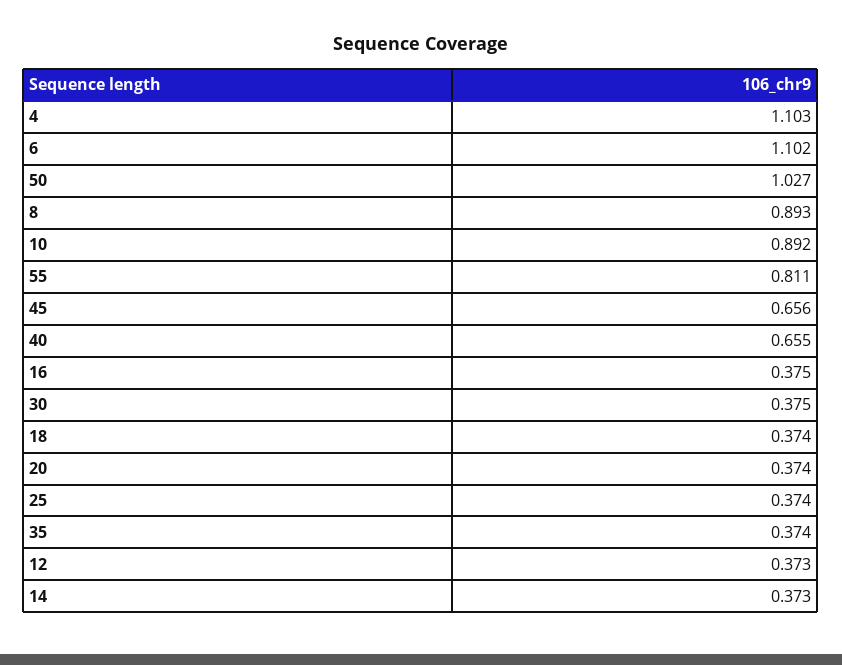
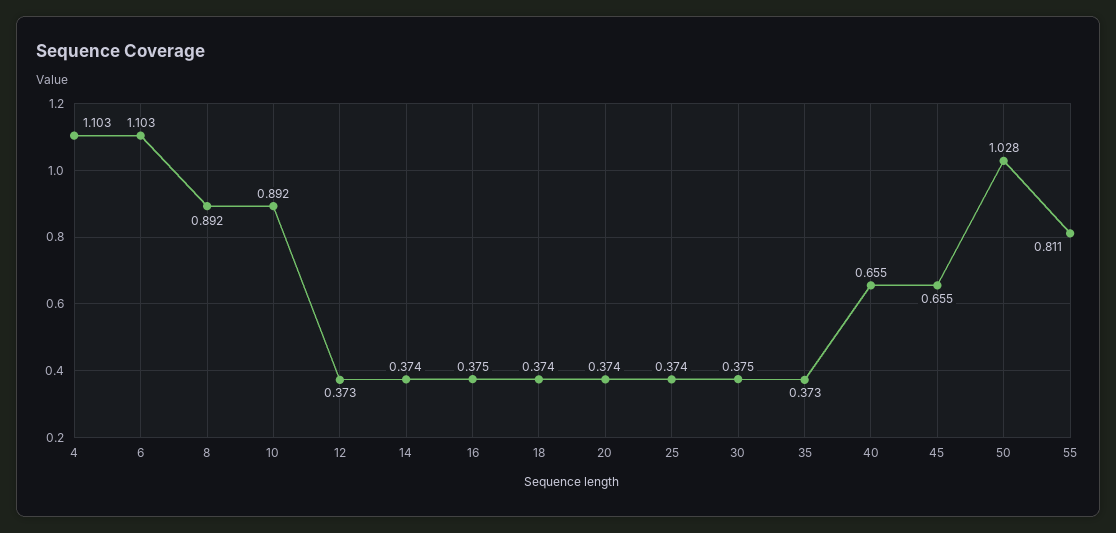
6: 1.102 -> 1.103
50: 1.027 -> 1.028
8: 0.893 -> 0.892
45: 0.656 -> 0.655
35: 0.374 -> 0.373
14: 0.373 -> 0.374

